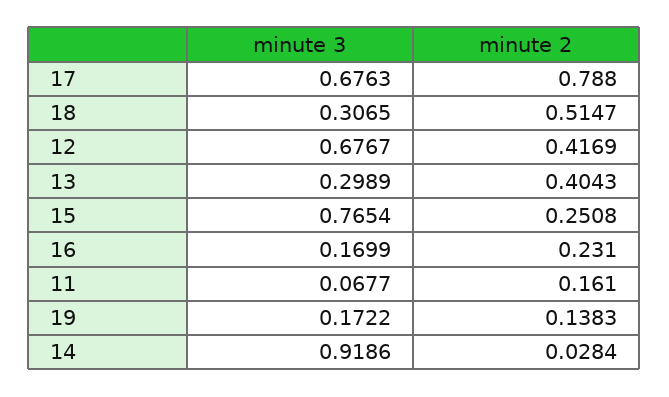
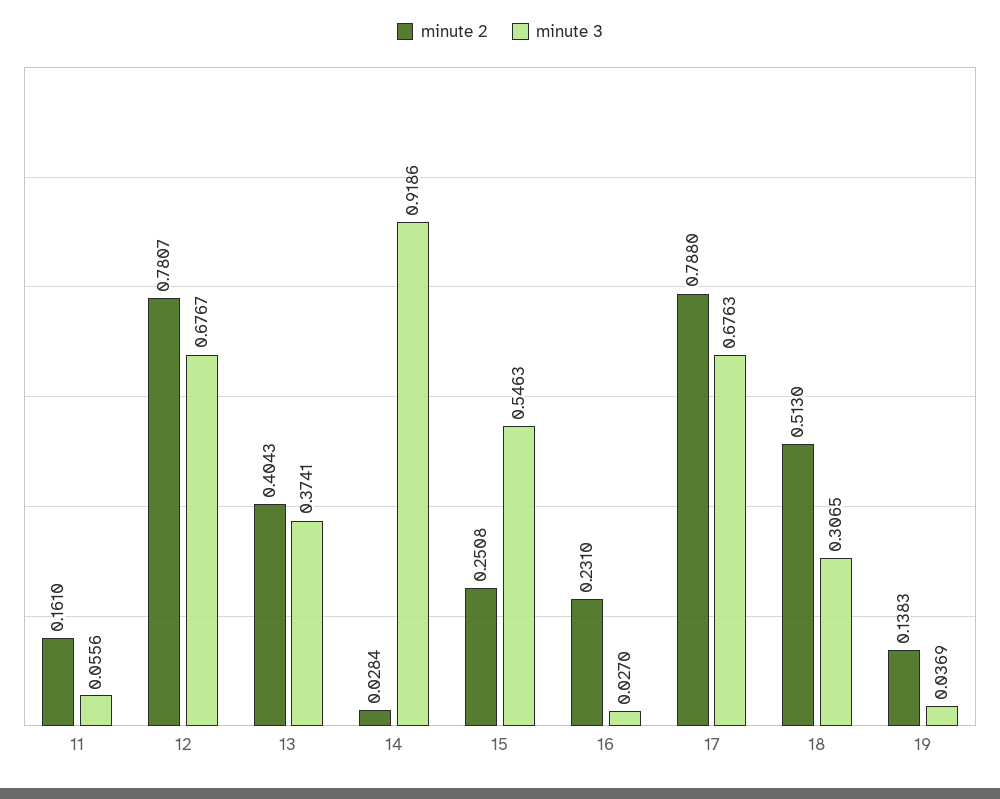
minute 2, 18: 0.5147 -> 0.513
minute 2, 12: 0.4169 -> 0.7807
minute 3, 13: 0.2989 -> 0.3741
minute 3, 15: 0.7654 -> 0.5463
minute 3, 16: 0.1699 -> 0.027
minute 3, 11: 0.0677 -> 0.0556
minute 3, 19: 0.1722 -> 0.0369

